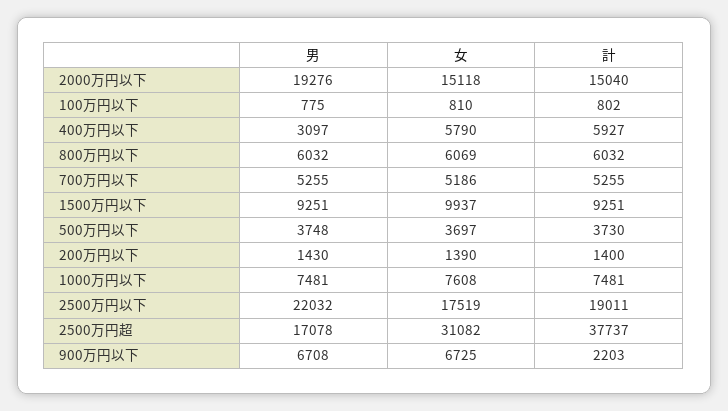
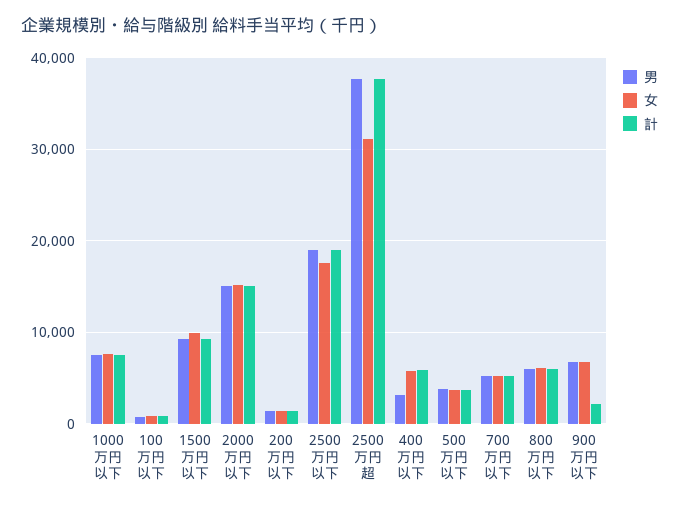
男, 2000万円以下: 19276 -> 15000
男, 2500万円以下: 22032 -> 19000
男, 2500万円超: 17078 -> 38000

